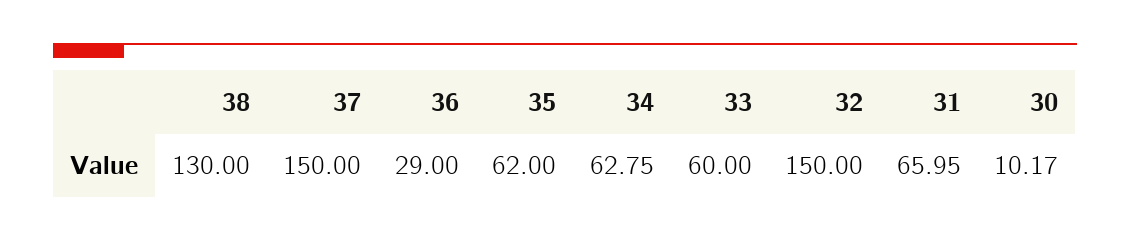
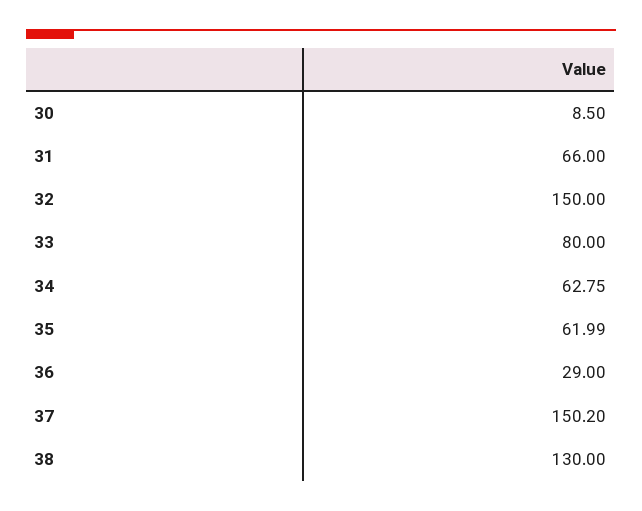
37: 150 -> 150.2
35: 62 -> 61.99
33: 60 -> 80
31: 65.95 -> 66
30: 10.17 -> 8.5

